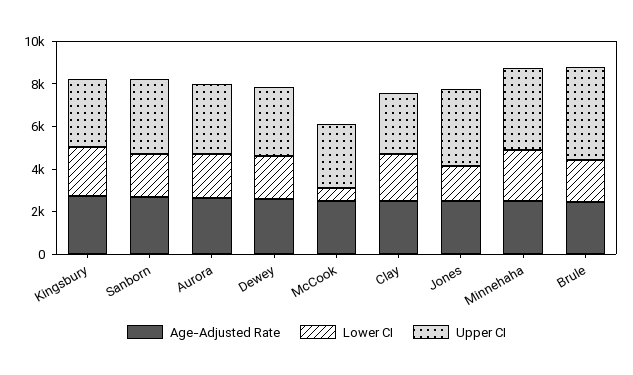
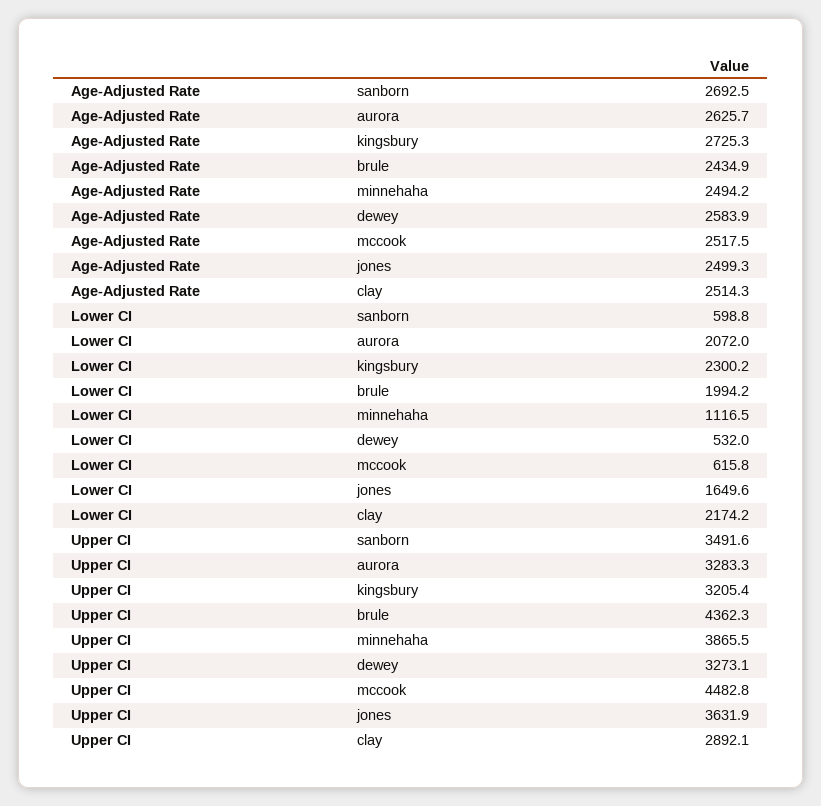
Lower CI, Sanborn: 2000 -> 598.8
Lower CI, Dewey: 2000 -> 532
Upper CI, McCook: 3000 -> 4482.8
Lower CI, Minnehaha: 2500 -> 1116.5

